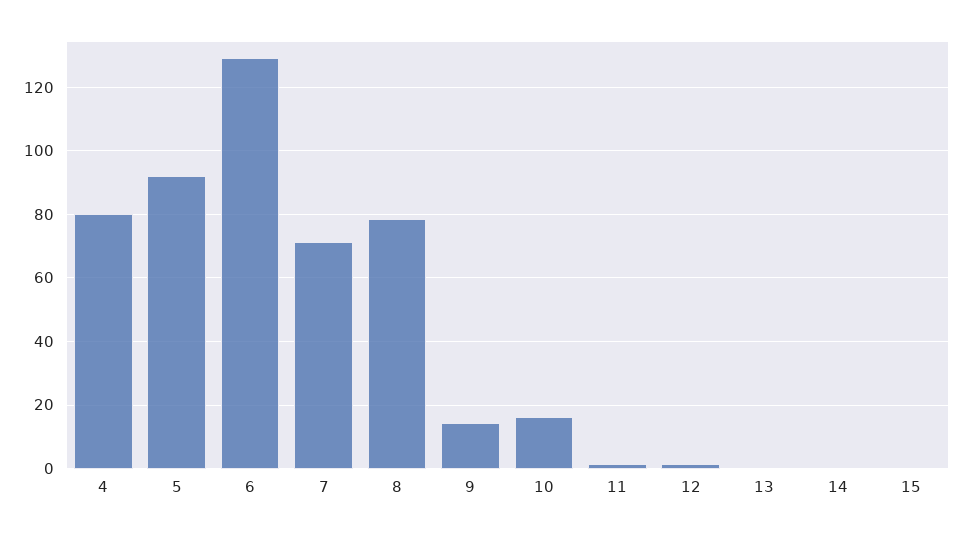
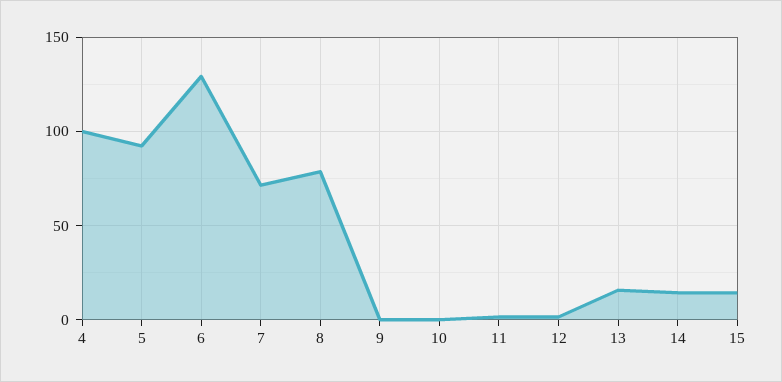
4: 80 -> 100
9: 14 -> 0
10: 16 -> 0
13: 0 -> 15
14: 0 -> 15
15: 0 -> 15

